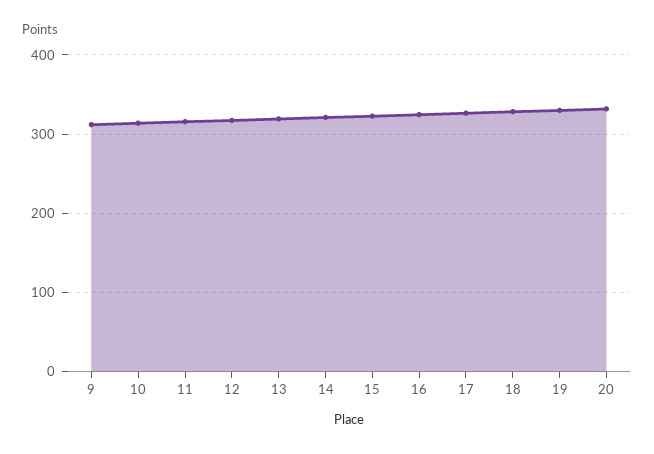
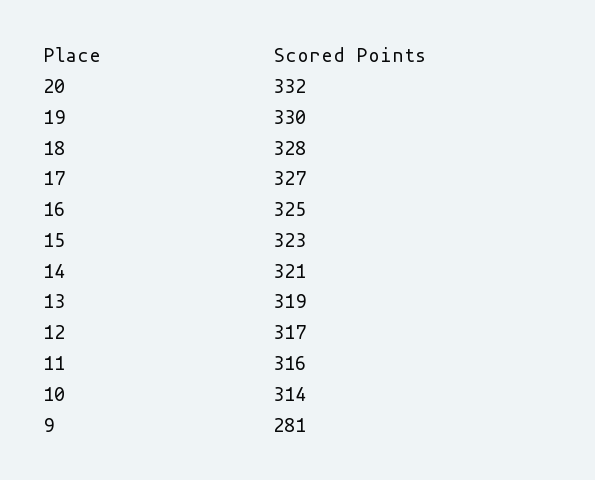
9: 310 -> 281

